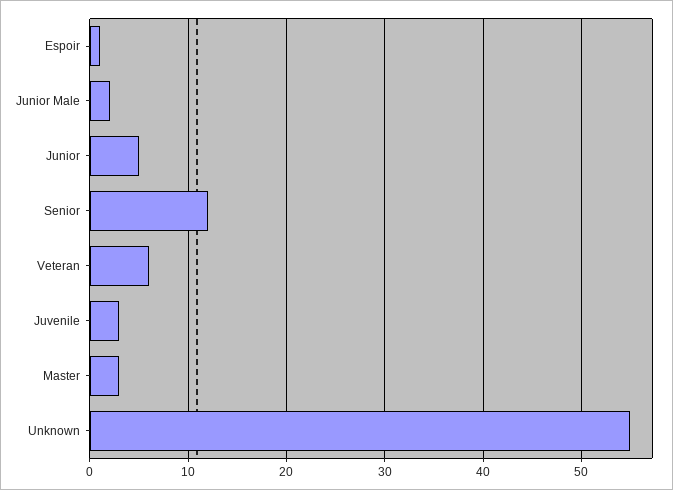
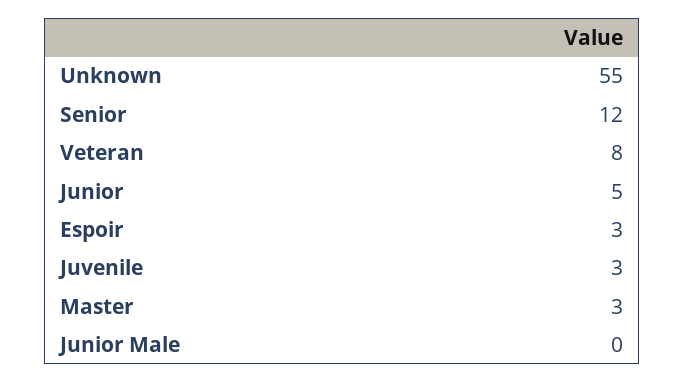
Espoir: 1 -> 3
Junior Male: 2 -> 0
Veteran: 6 -> 8

